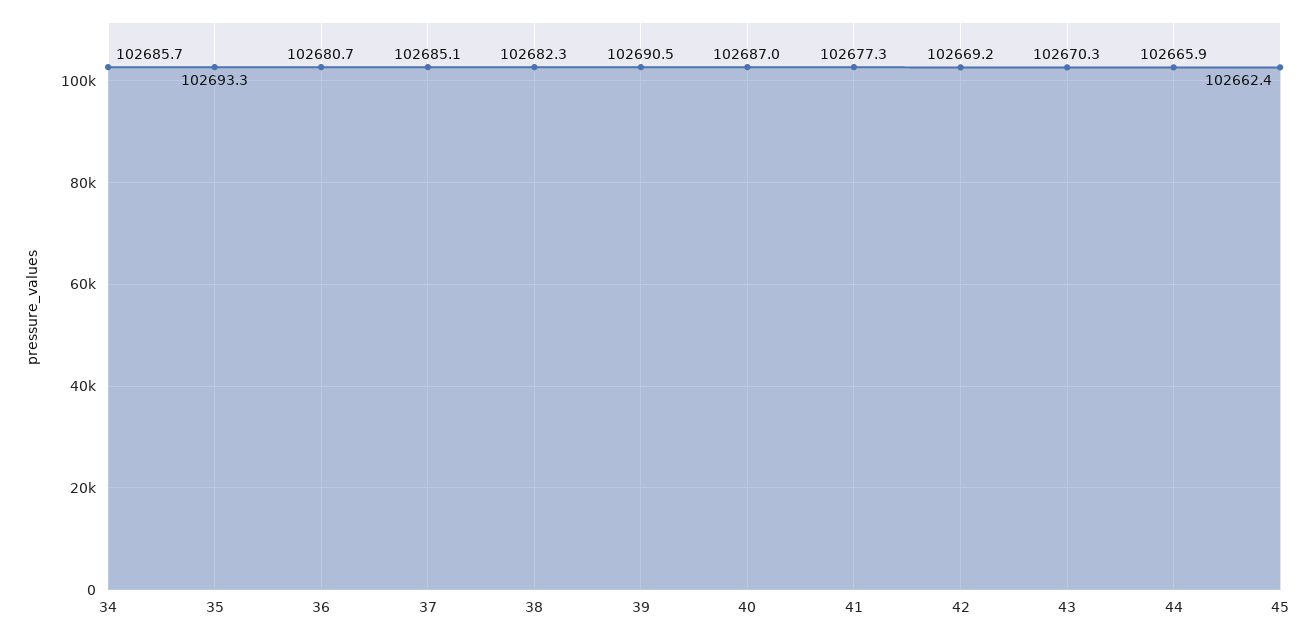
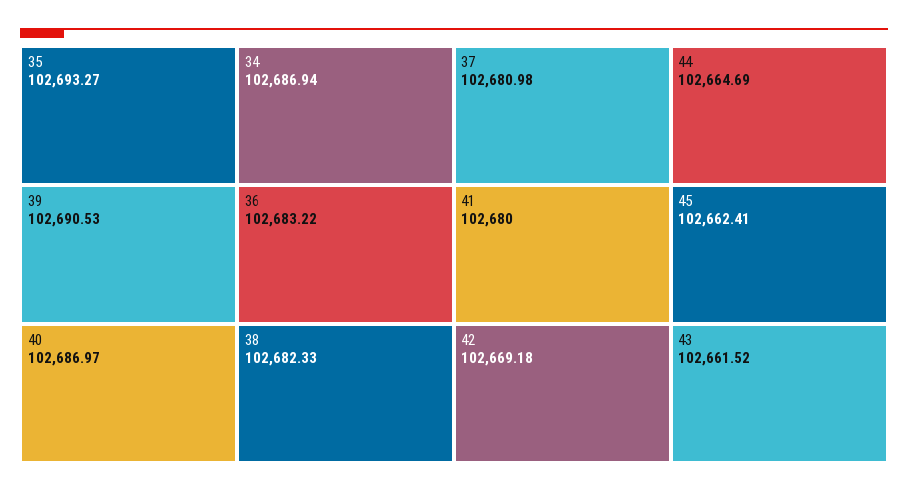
34: 102685.7 -> 102686.94
36: 102680.7 -> 102683.22
37: 102685.1 -> 102680.98
41: 102677.3 -> 102680
43: 102670.3 -> 102661.52
44: 102665.9 -> 102664.69

